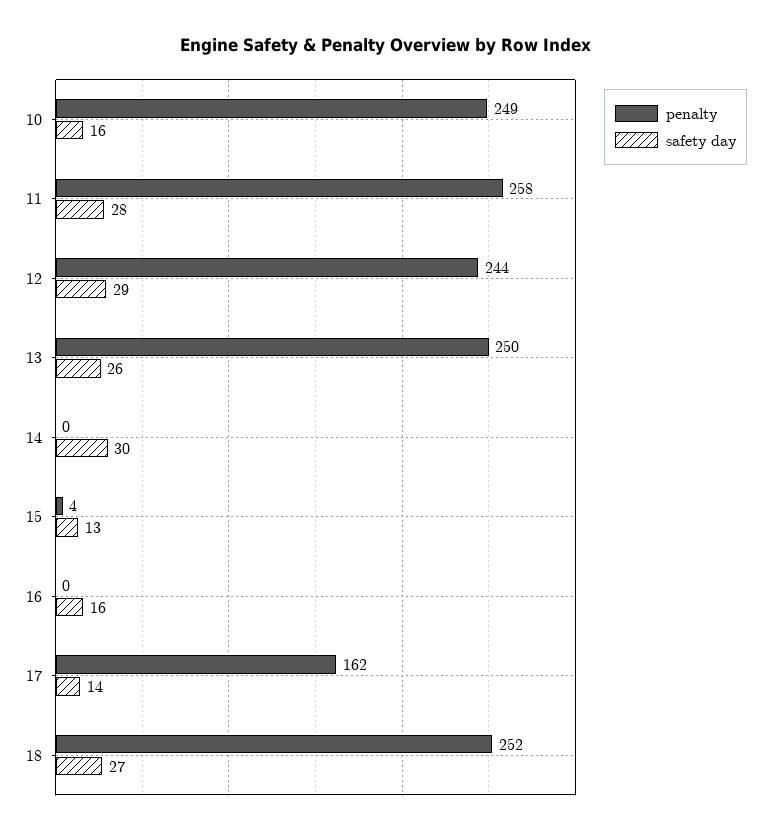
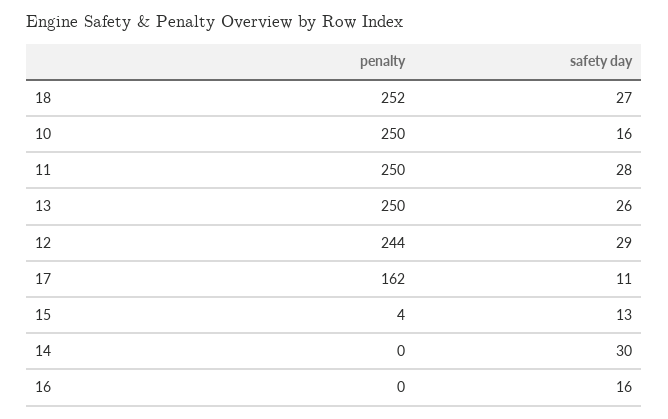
penalty, 10: 249 -> 250
penalty, 11: 258 -> 250
safety day, 17: 14 -> 11

